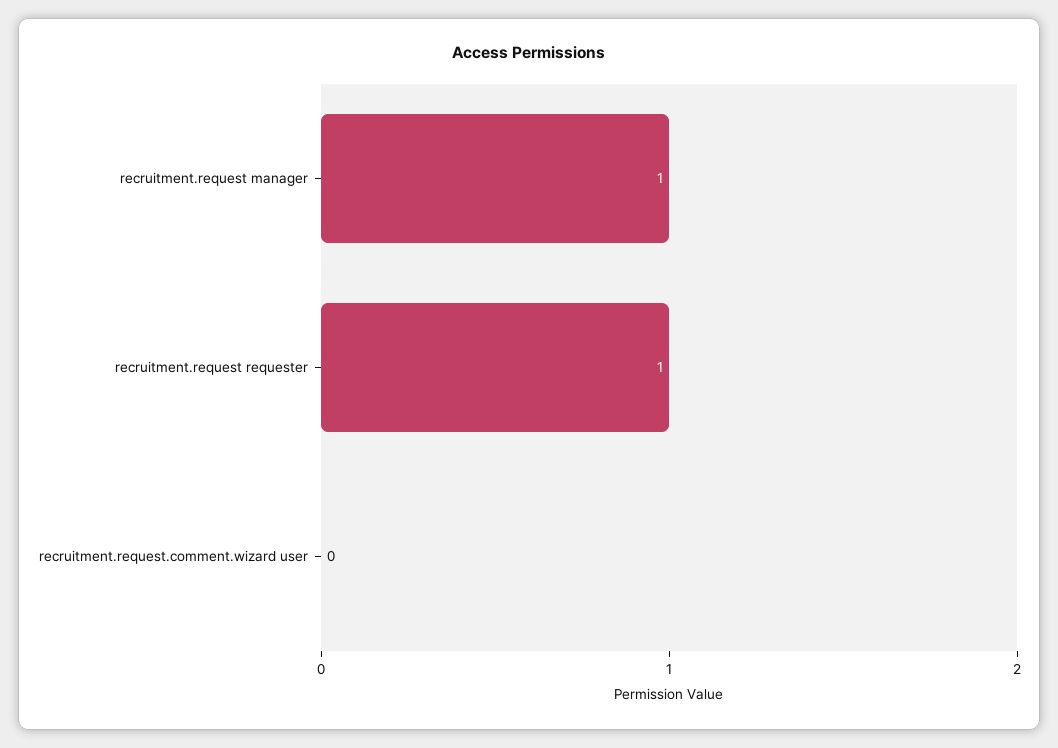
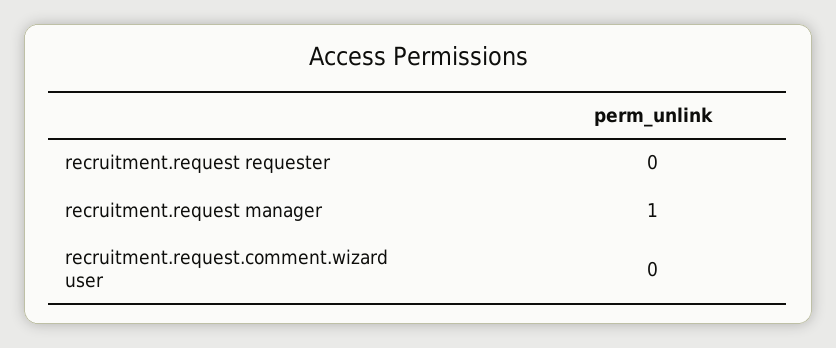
recruitment.request requester: 1 -> 0

